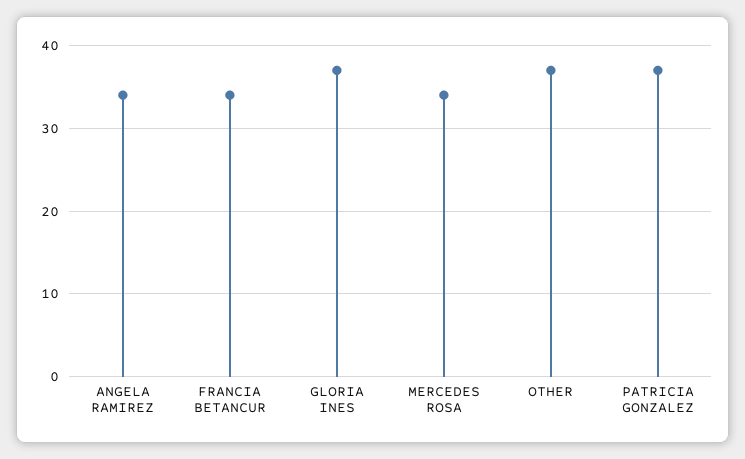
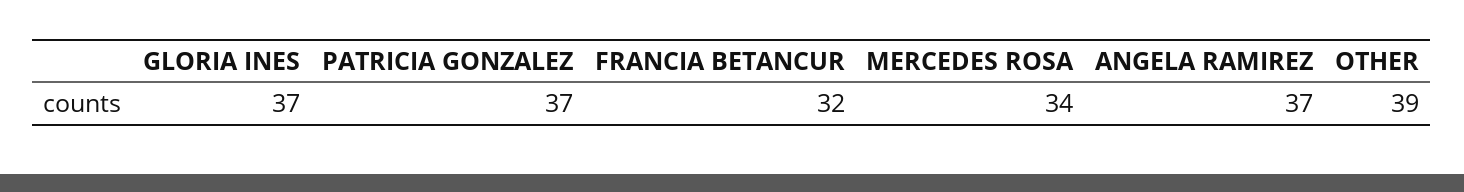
ANGELA RAMIREZ: 34 -> 37
FRANCIA BETANCUR: 34 -> 32
OTHER: 37 -> 39

